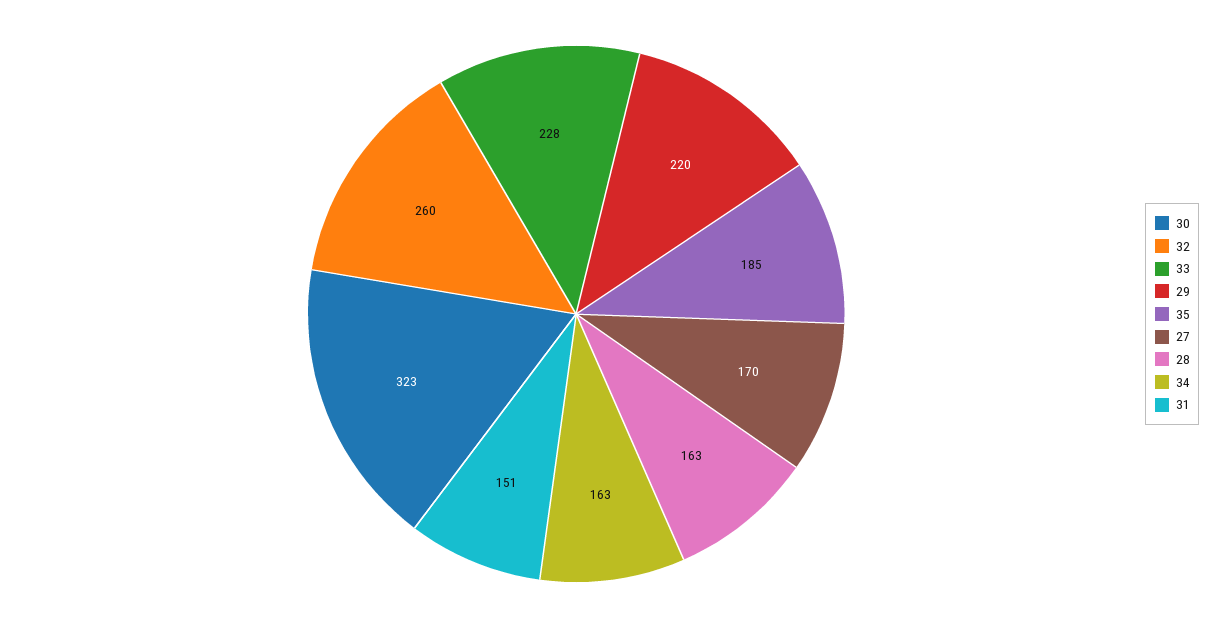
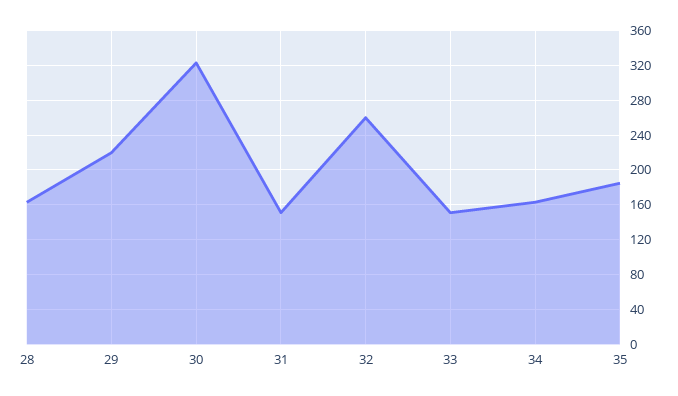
33: 228 -> 150
27: 170 -> none

